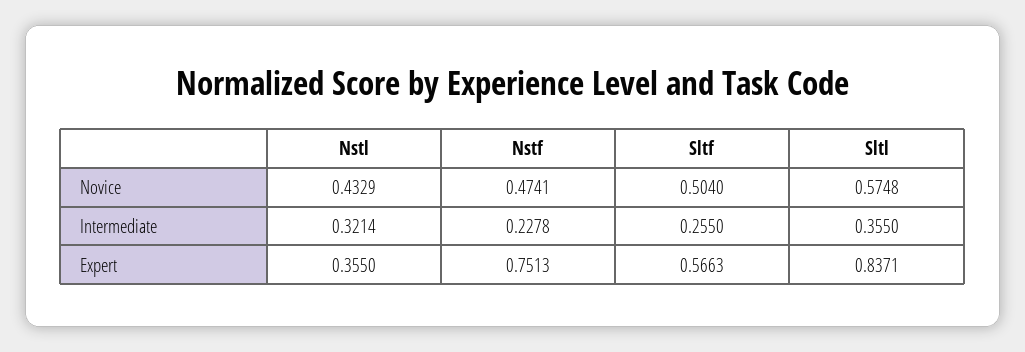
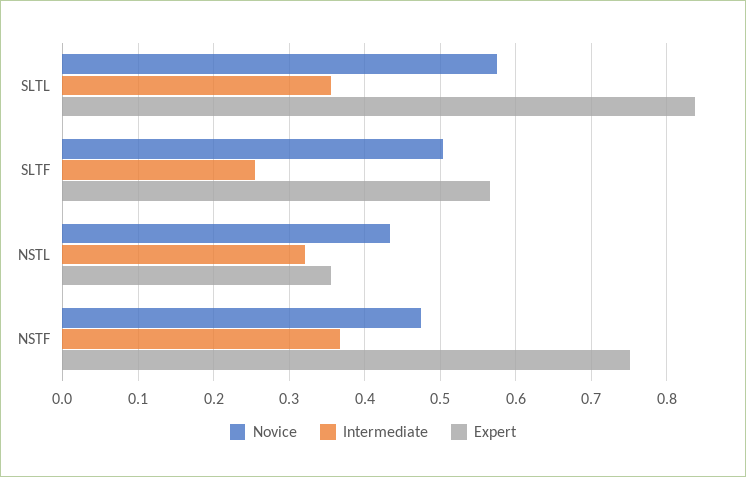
Intermediate, Nstf: 0.2278 -> 0.37

